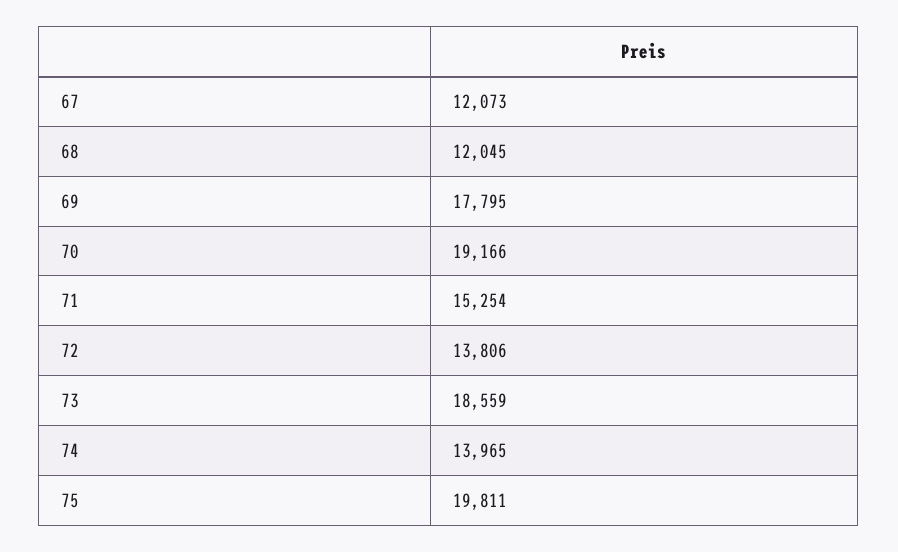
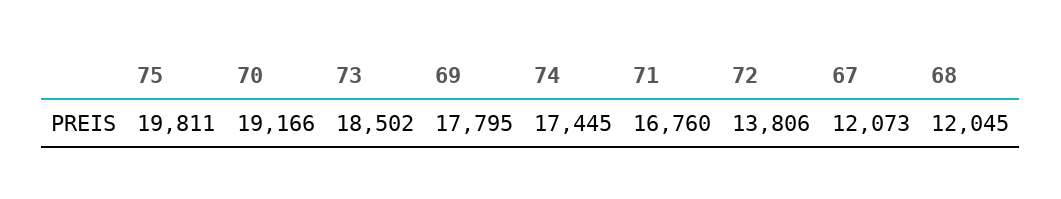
71: 15254 -> 16760
73: 18559 -> 18502
74: 13965 -> 17445

